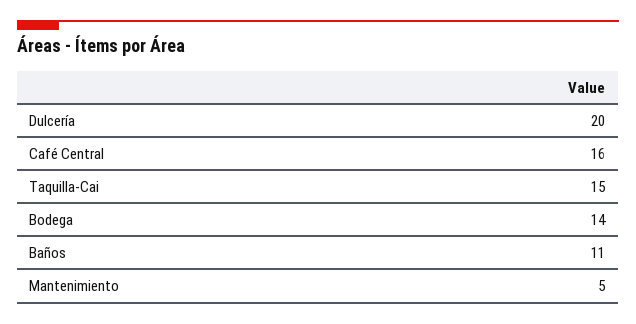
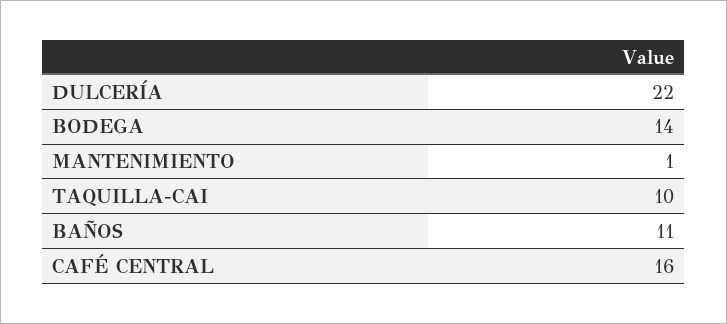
Dulcería: 20 -> 22
Taquilla-Cai: 15 -> 10
Mantenimiento: 5 -> 1

